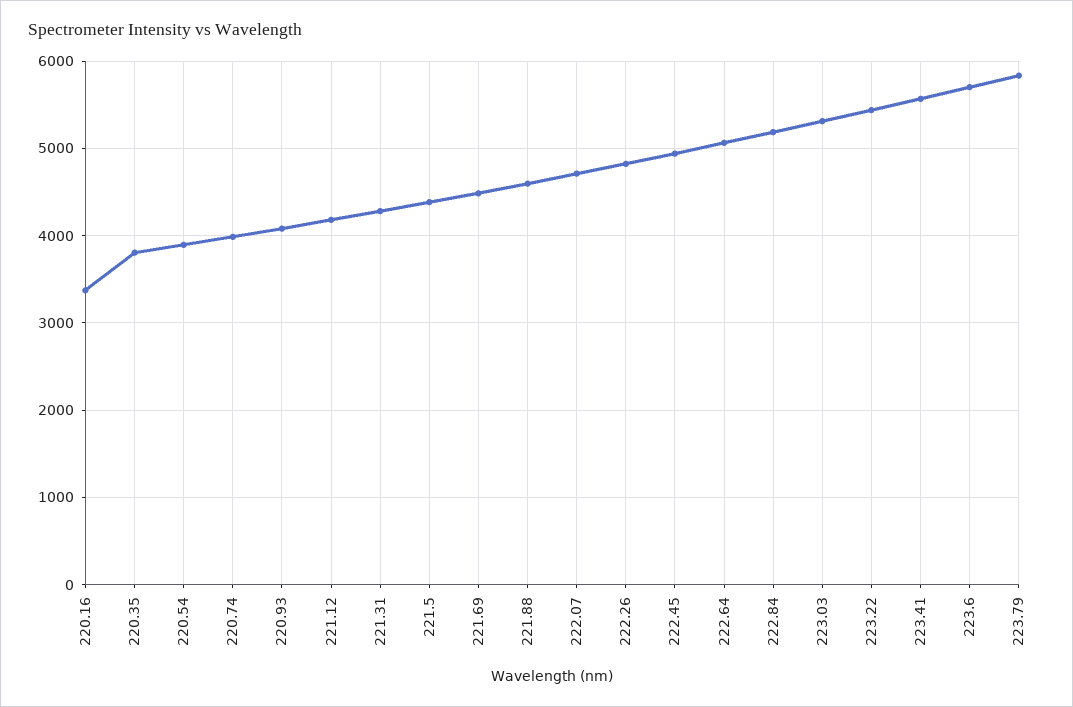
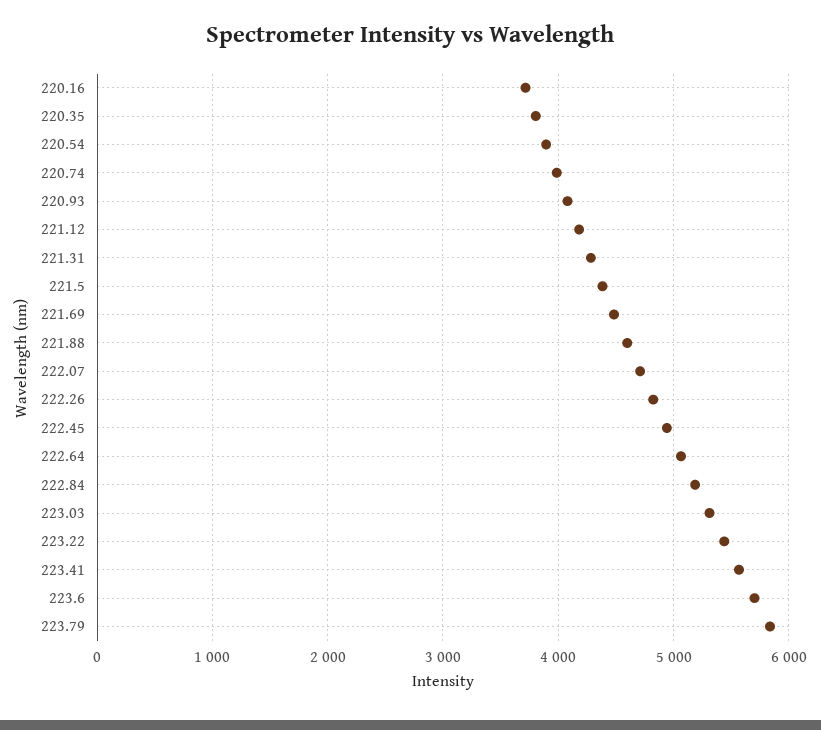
220.16: 3400 -> 3700

